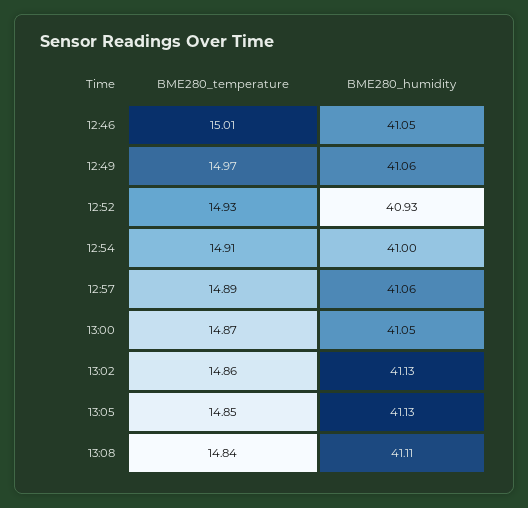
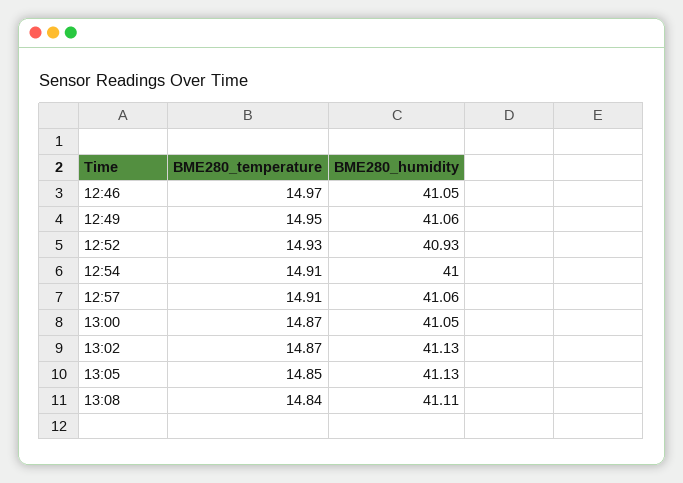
BME280_temperature, 12:46: 15.01 -> 14.97
BME280_temperature, 12:49: 14.97 -> 14.95
BME280_temperature, 12:57: 14.89 -> 14.91
BME280_temperature, 13:02: 14.86 -> 14.87

